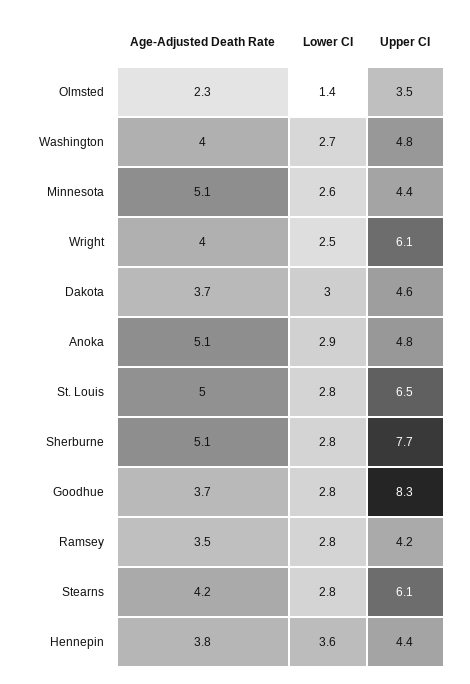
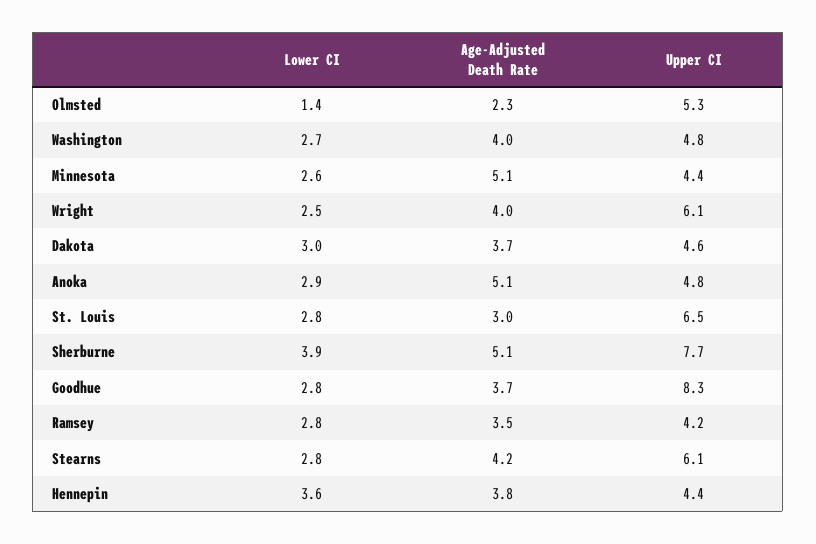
Upper CI, Olmsted: 3.5 -> 5.3
Age-Adjusted Death Rate, St. Louis: 5 -> 3
Lower CI, Sherburne: 2.8 -> 3.9

